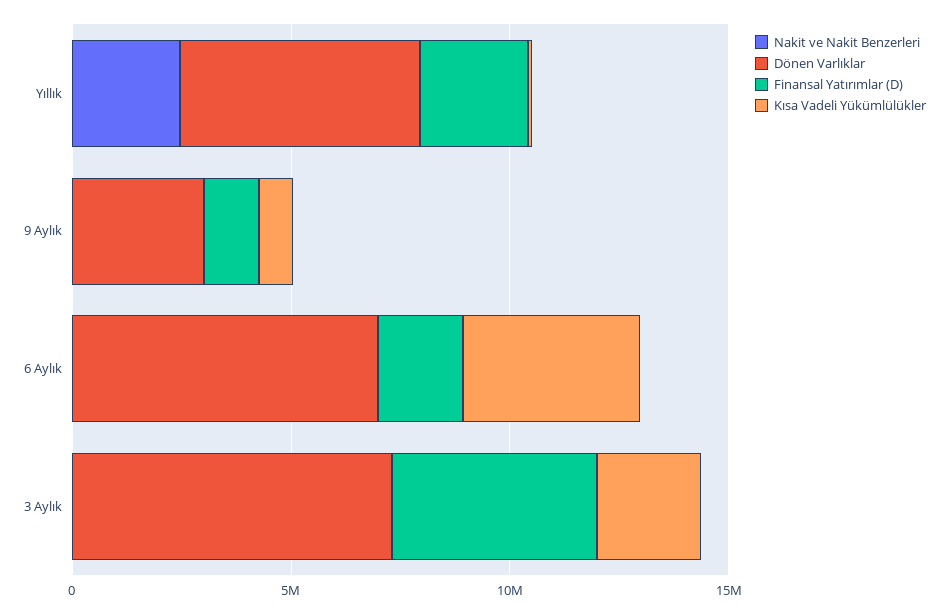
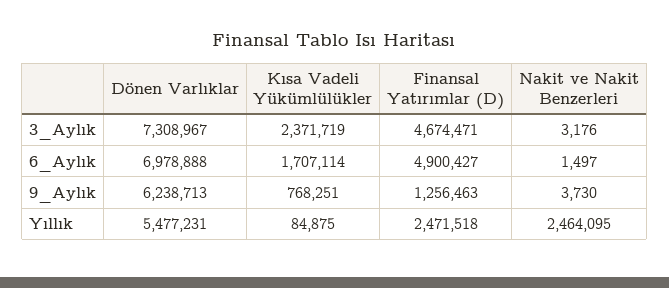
Dönen Varlıklar, 9 Aylık: 3000000 -> 6238713
Finansal Yatırımlar (D), 6 Aylık: 2000000 -> 4900427
Kısa Vadeli Yükümlülükler, 6 Aylık: 4000000 -> 1707114

